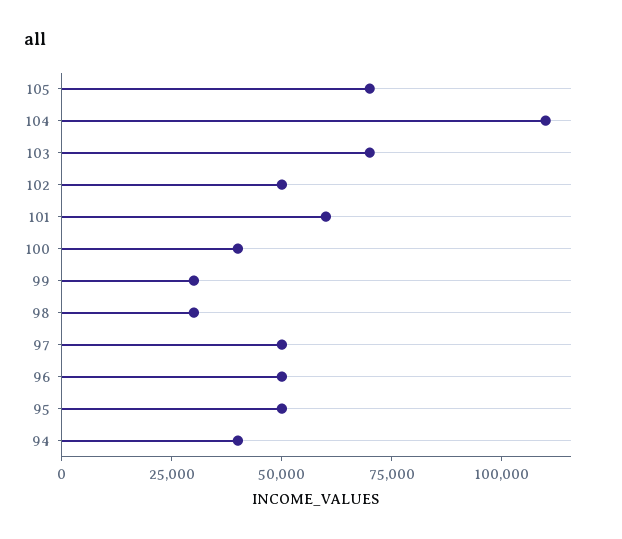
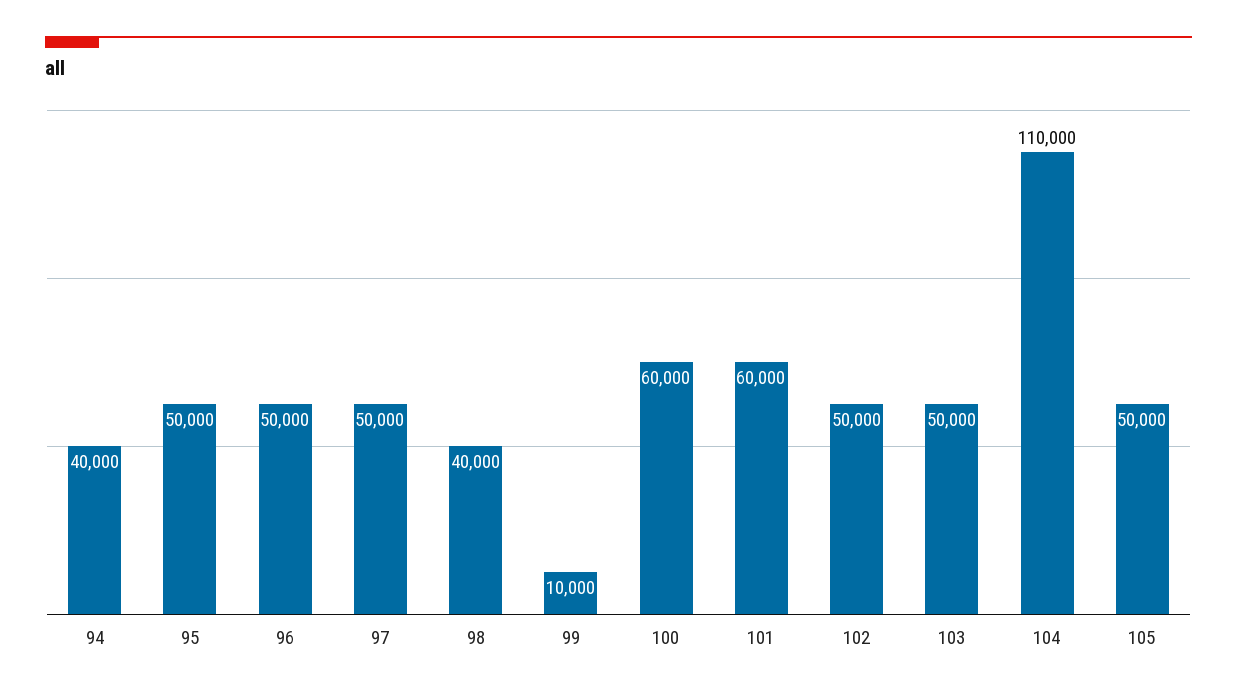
105: 70000 -> 50000
103: 70000 -> 50000
100: 40000 -> 60000
99: 30000 -> 10000
98: 30000 -> 40000

